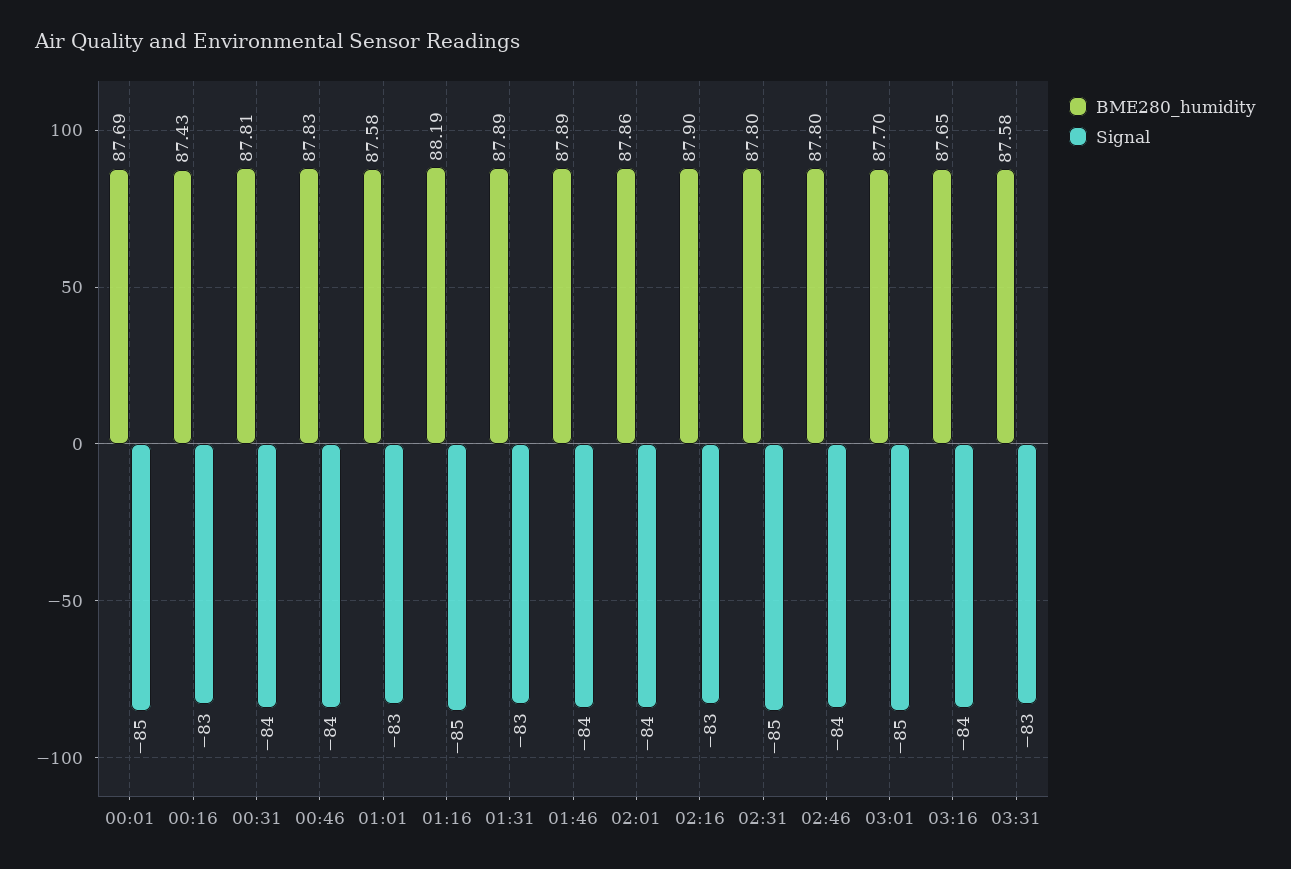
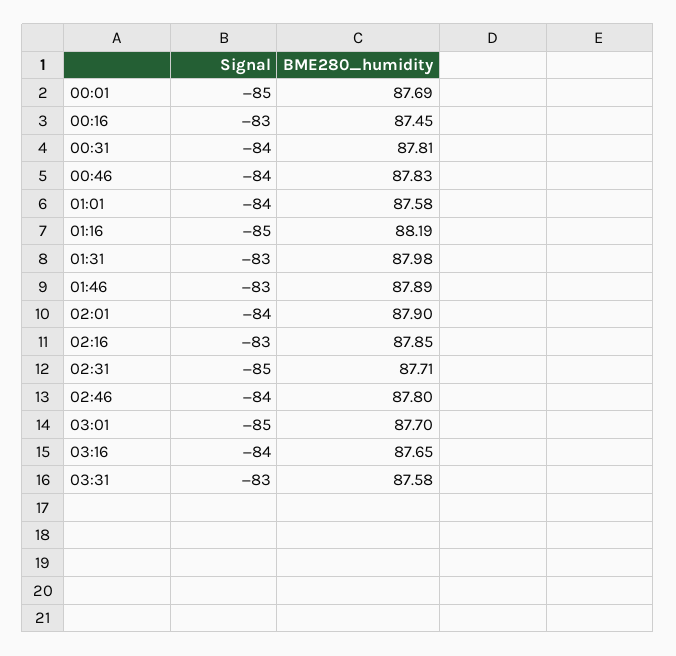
BME280_humidity, 00:16: 87.43 -> 87.45
Signal, 01:01: -83 -> -84
BME280_humidity, 01:31: 87.89 -> 87.98
Signal, 01:46: -84 -> -83
BME280_humidity, 02:01: 87.86 -> 87.9
BME280_humidity, 02:16: 87.9 -> 87.85
BME280_humidity, 02:31: 87.8 -> 87.71

